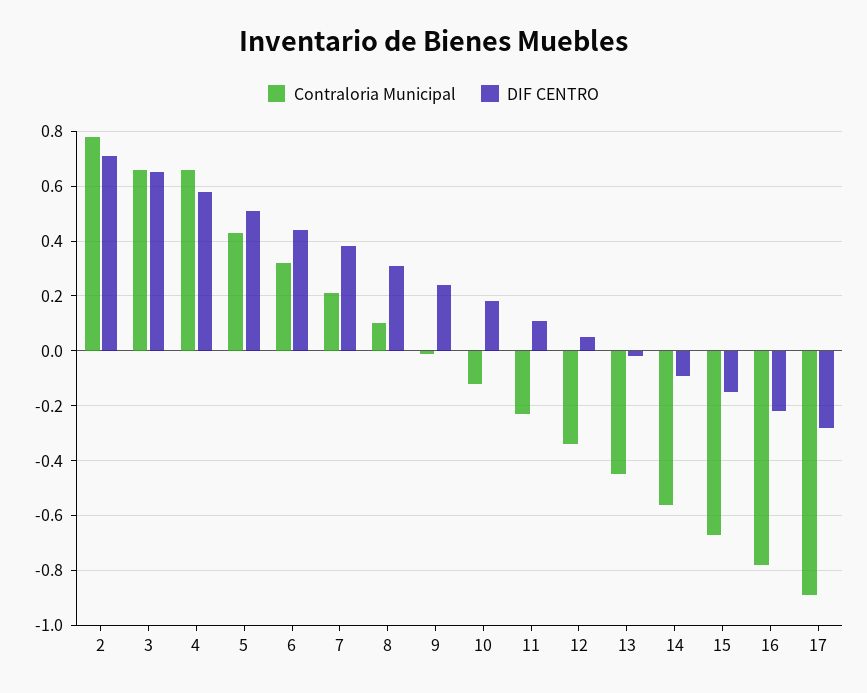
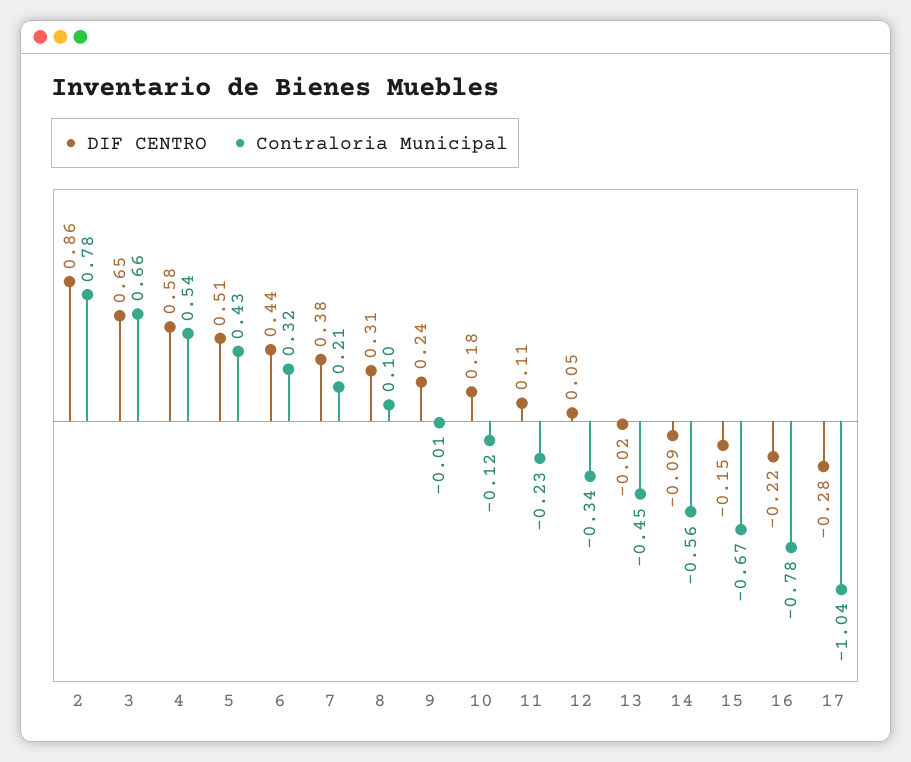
DIF CENTRO, 2: 0.7 -> 0.86
Contraloria Municipal, 4: 0.65 -> 0.54
Contraloria Municipal, 17: -0.9 -> -1.04

